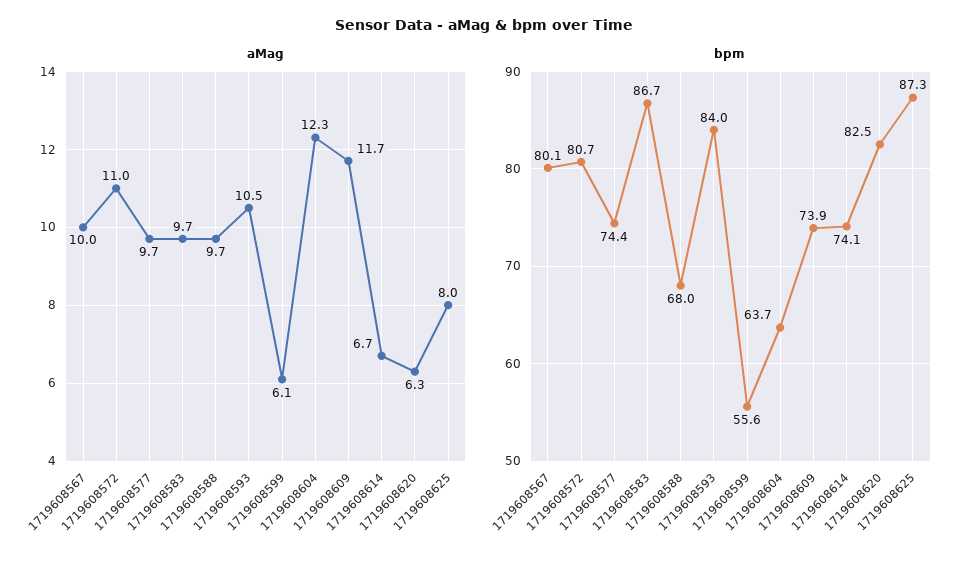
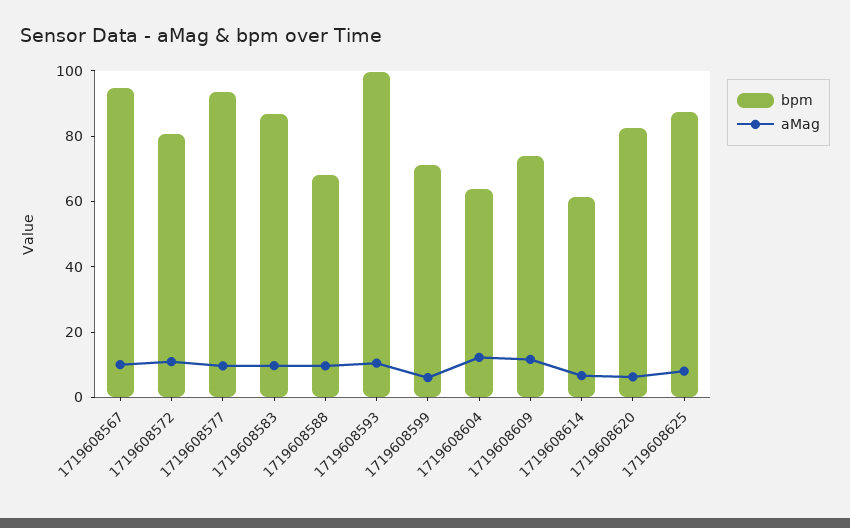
bpm, 1719608567: 80.1 -> 95
bpm, 1719608577: 74.4 -> 95
bpm, 1719608593: 84 -> 100
bpm, 1719608599: 55.6 -> 70
bpm, 1719608614: 74.1 -> 60

